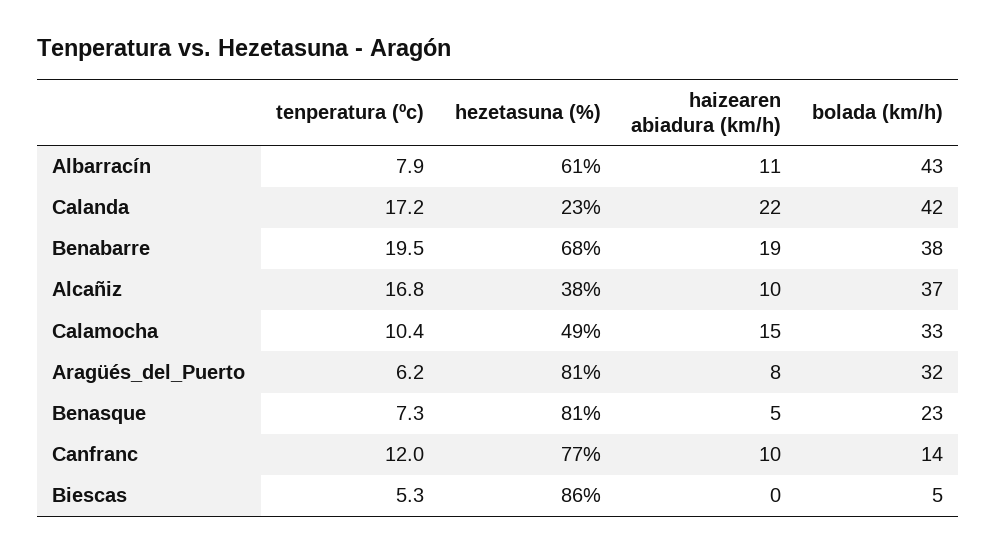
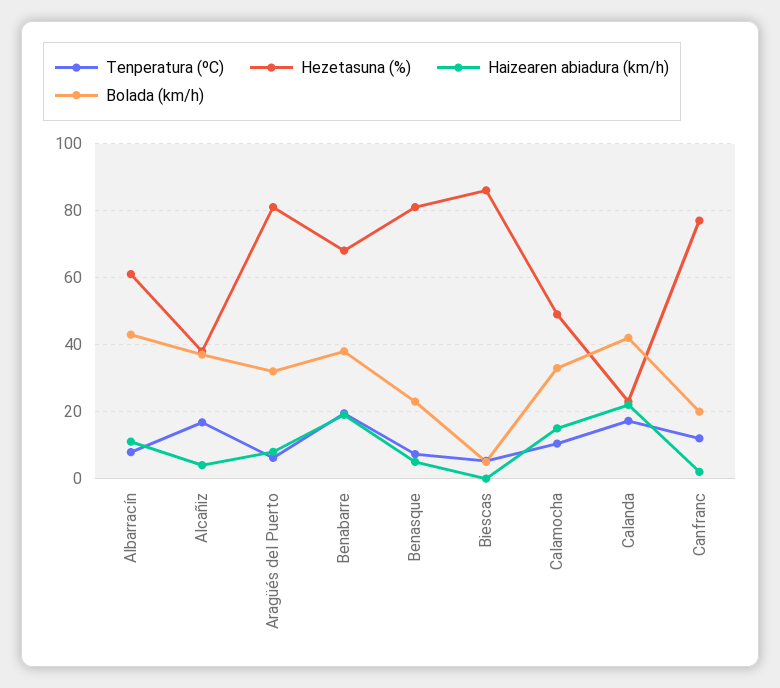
haizearen abiadura (km/h), Alcañiz: 10 -> 4
haizearen abiadura (km/h), Canfranc: 10 -> 2
bolada (km/h), Canfranc: 14 -> 20

